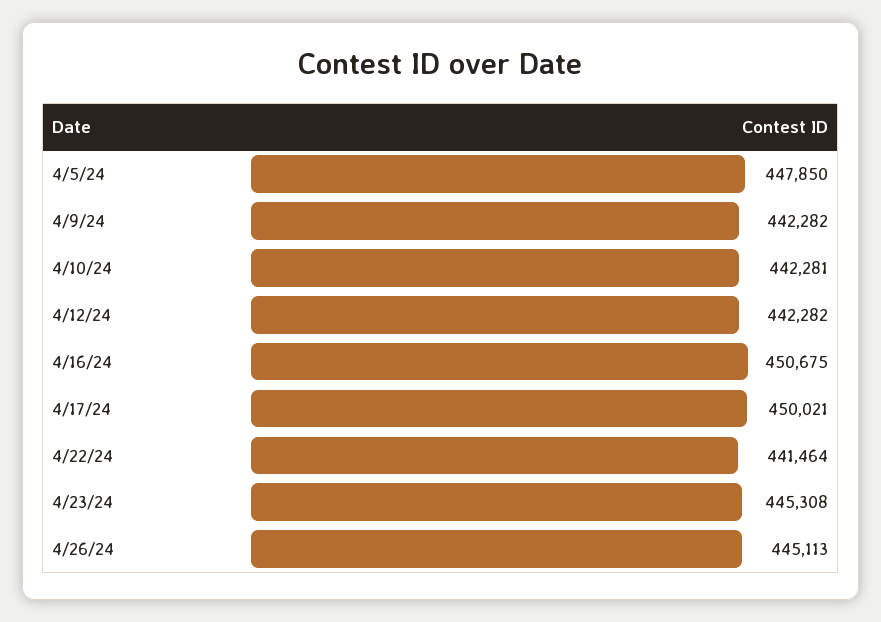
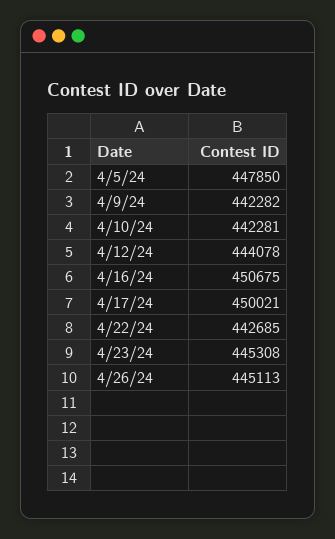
4/12/24: 442282 -> 444078
4/22/24: 441464 -> 442685

